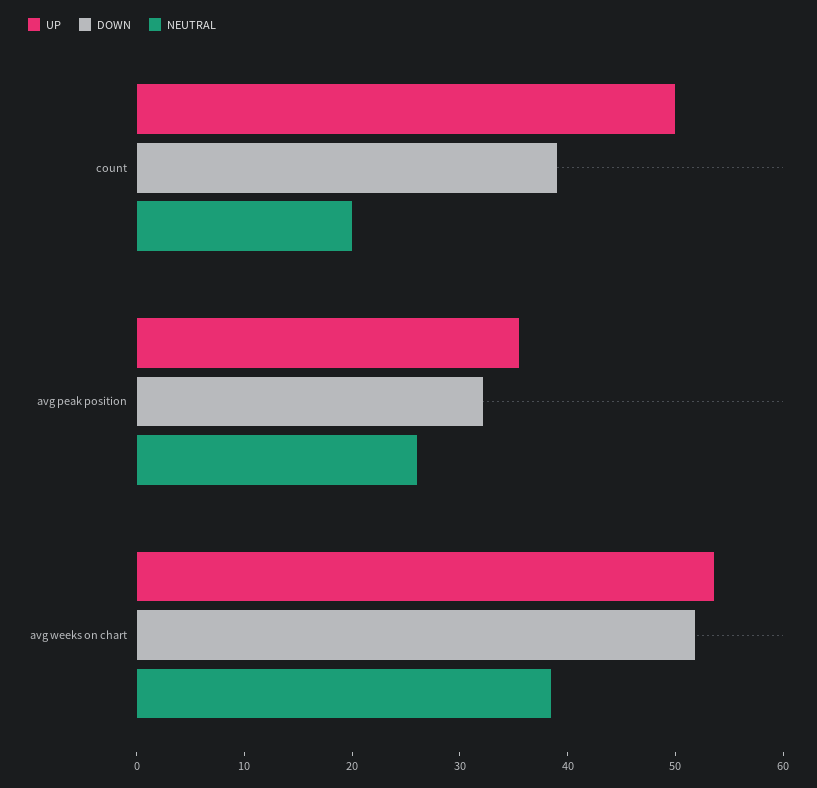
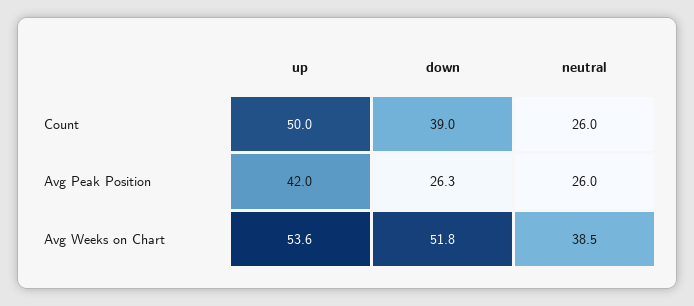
NEUTRAL, count: 20 -> 26
UP, avg peak position: 36 -> 42
DOWN, avg peak position: 32 -> 26.3

